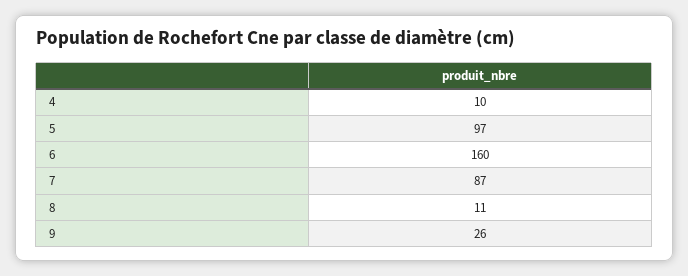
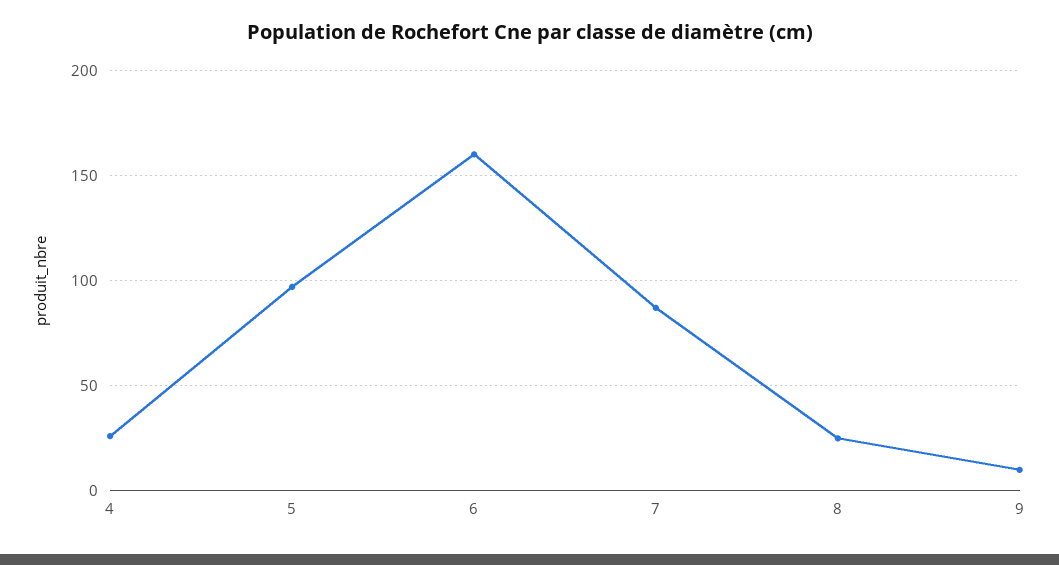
4: 10 -> 25
8: 11 -> 25
9: 26 -> 10

